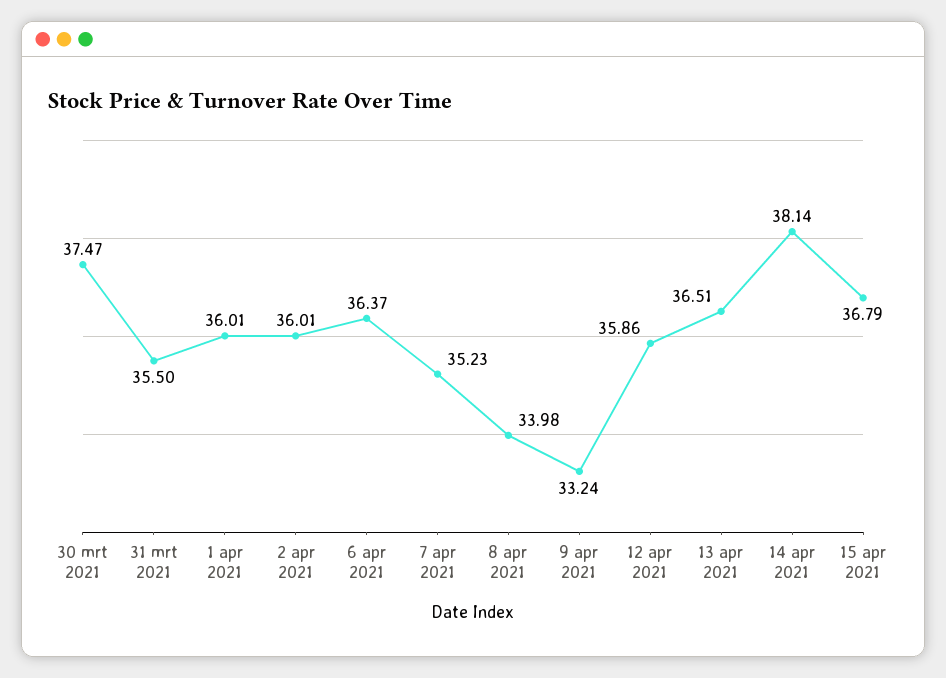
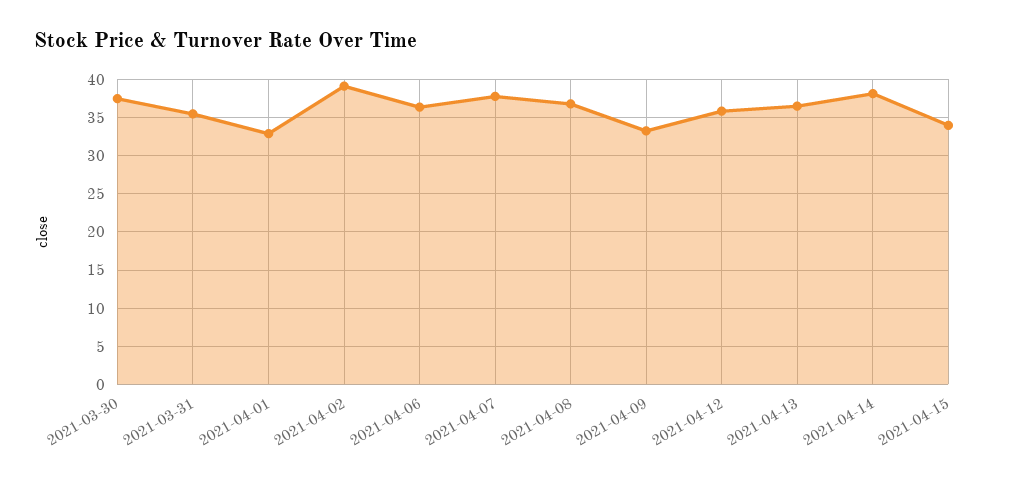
1 apr 2021: 36.01 -> 33
2 apr 2021: 36.01 -> 39
7 apr 2021: 35.23 -> 38
8 apr 2021: 33.98 -> 37
15 apr 2021: 36.79 -> 34

